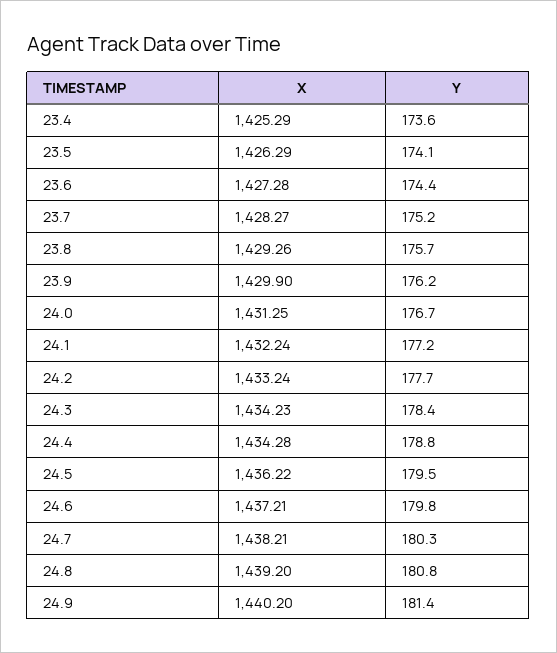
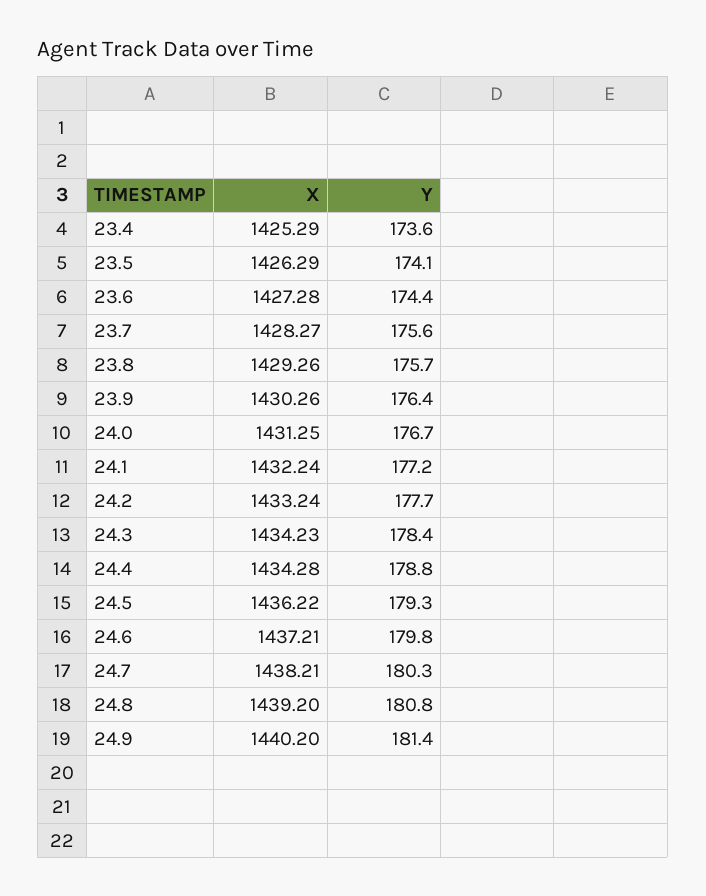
Y, 23.7: 175.2 -> 175.6
X, 23.9: 1429.9 -> 1430.26
Y, 23.9: 176.2 -> 176.4
Y, 24.5: 179.5 -> 179.3

